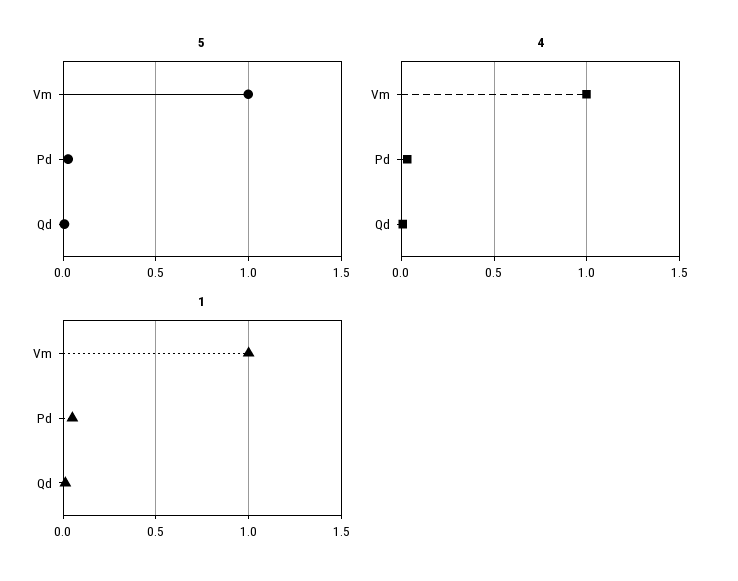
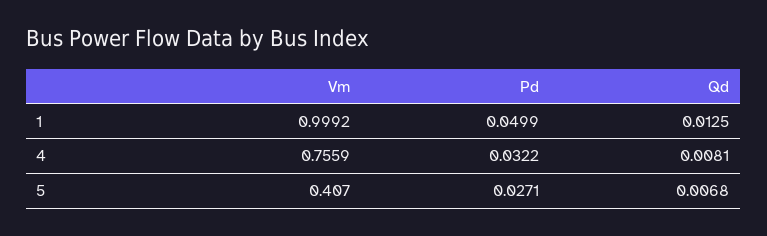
5, Vm: 1 -> 0.407
4, Vm: 1 -> 0.7559

